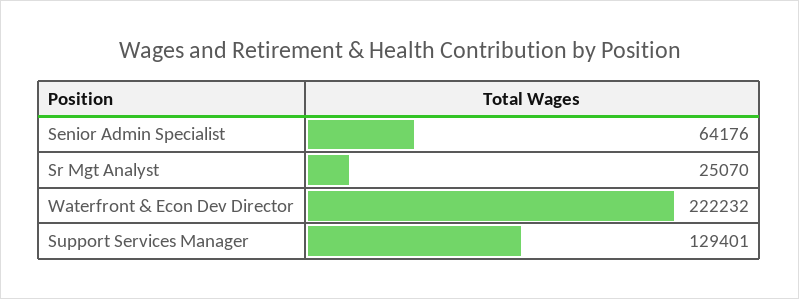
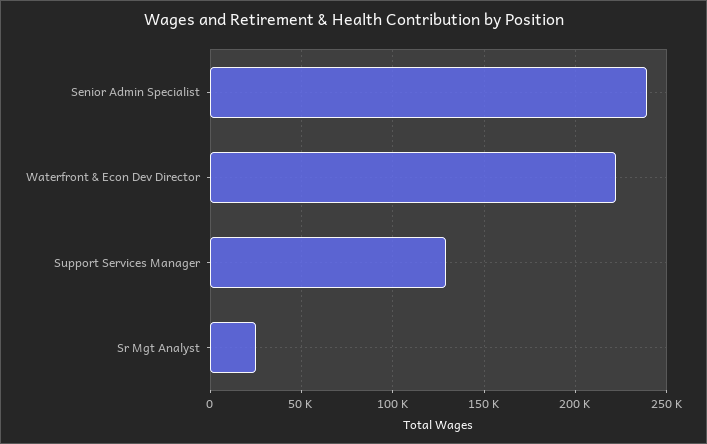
Senior Admin Specialist: 64176 -> 240000

